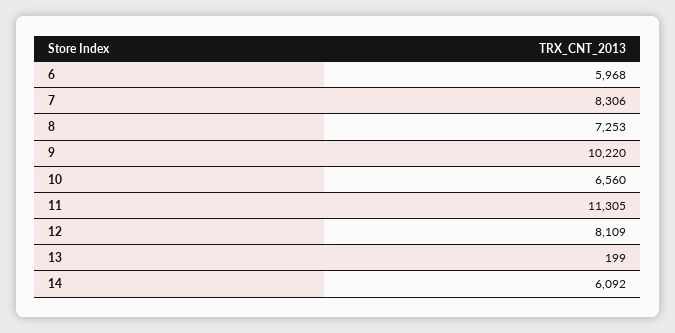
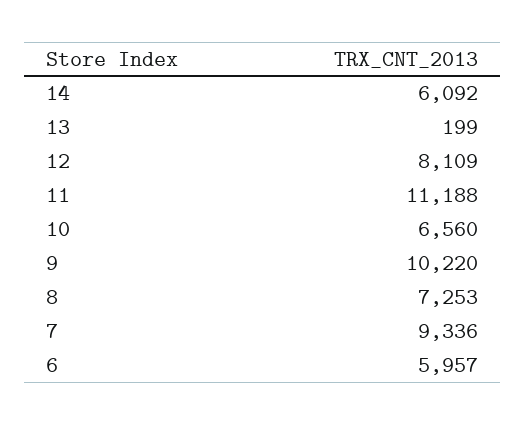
6: 5968 -> 5957
7: 8306 -> 9336
11: 11305 -> 11188

